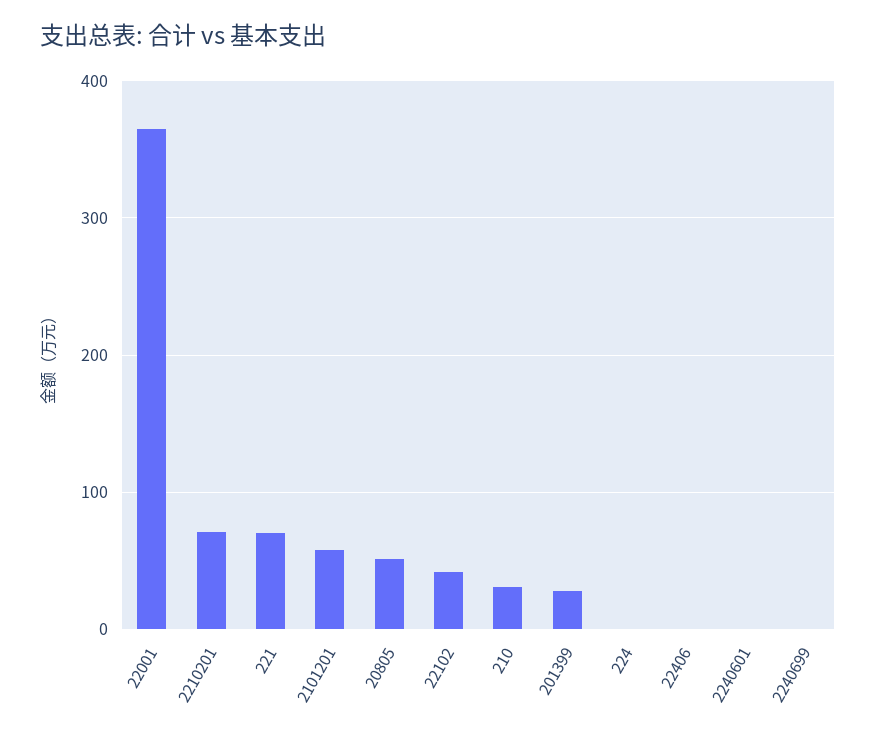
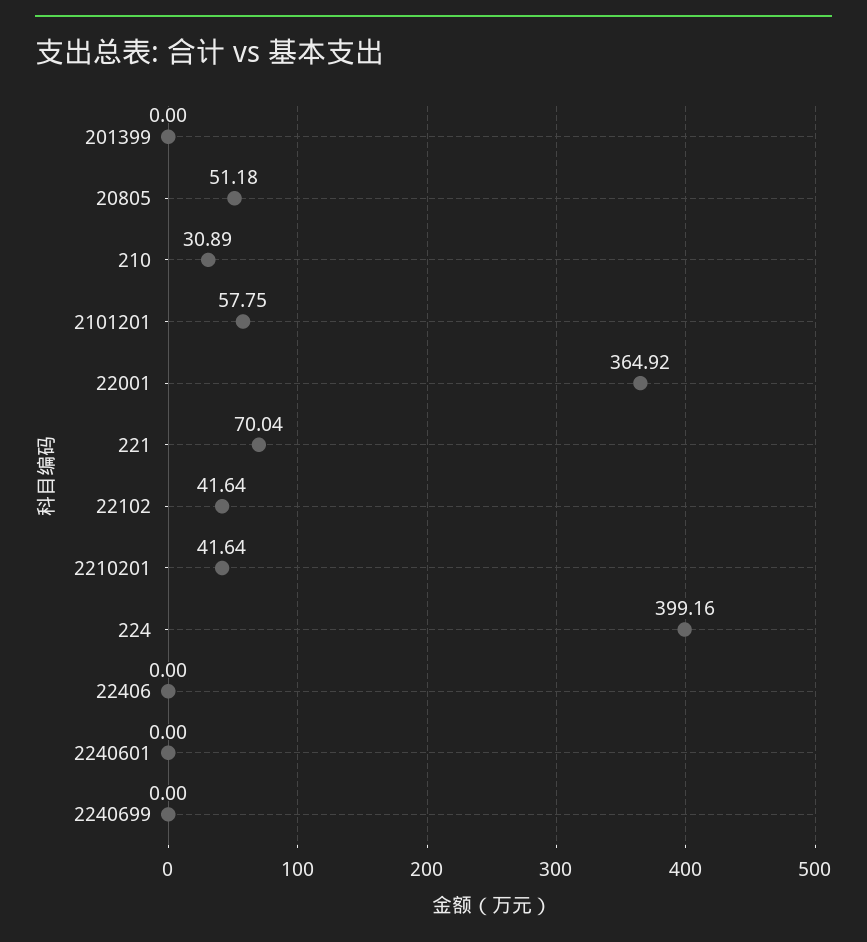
2210201: 70 -> 41.64
201399: 30 -> 0
224: 0 -> 399.16

